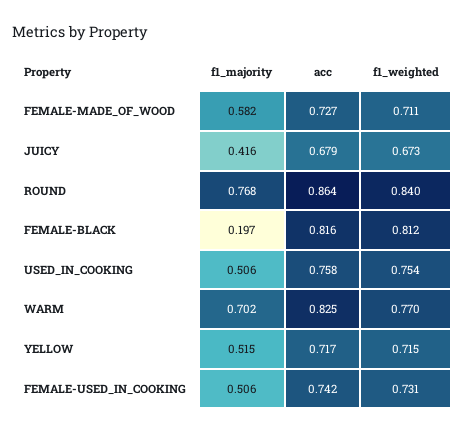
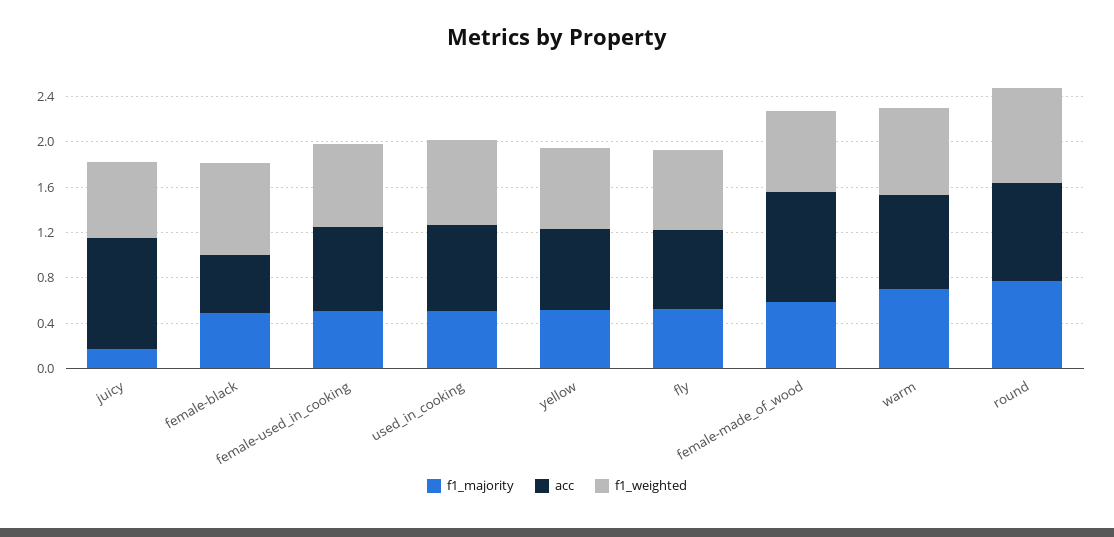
acc, FEMALE-MADE_OF_WOOD: 0.727 -> 1
f1_majority, JUICY: 0.416 -> 0.2
acc, JUICY: 0.679 -> 1
f1_majority, FEMALE-BLACK: 0.197 -> 0.5
acc, FEMALE-BLACK: 0.816 -> 0.5
f1_majority, fly: none -> 0.5
acc, fly: none -> 0.7
f1_weighted, fly: none -> 0.7

